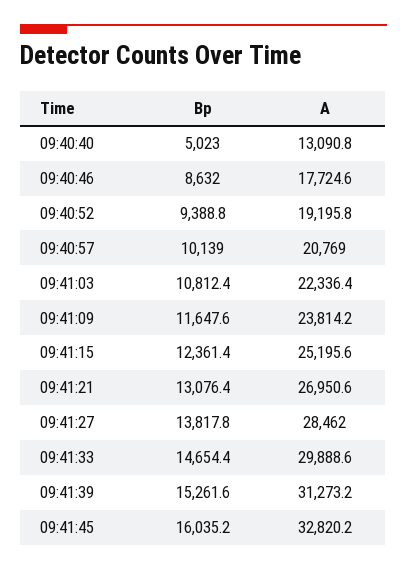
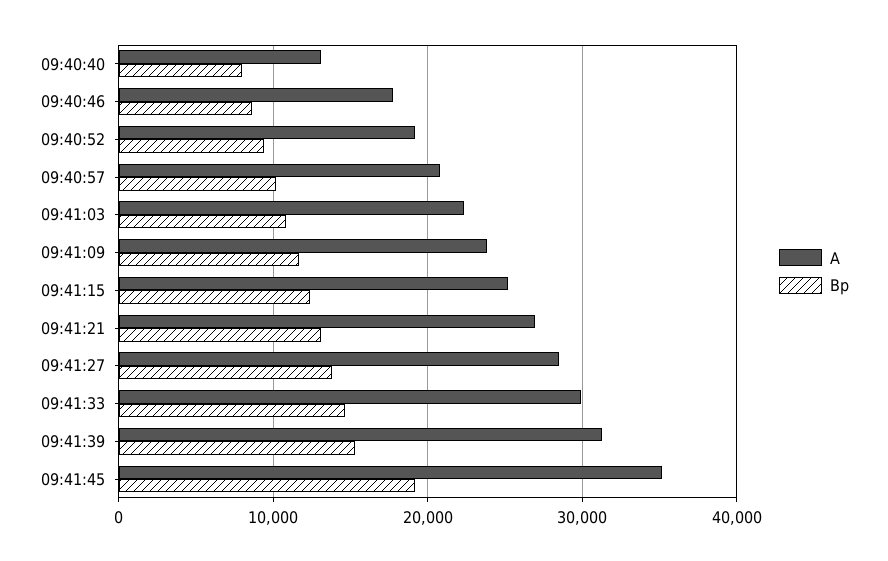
Bp, 09:40:40: 5023 -> 8000
Bp, 09:41:45: 16035.2 -> 19000
A, 09:41:45: 32820.2 -> 35000

